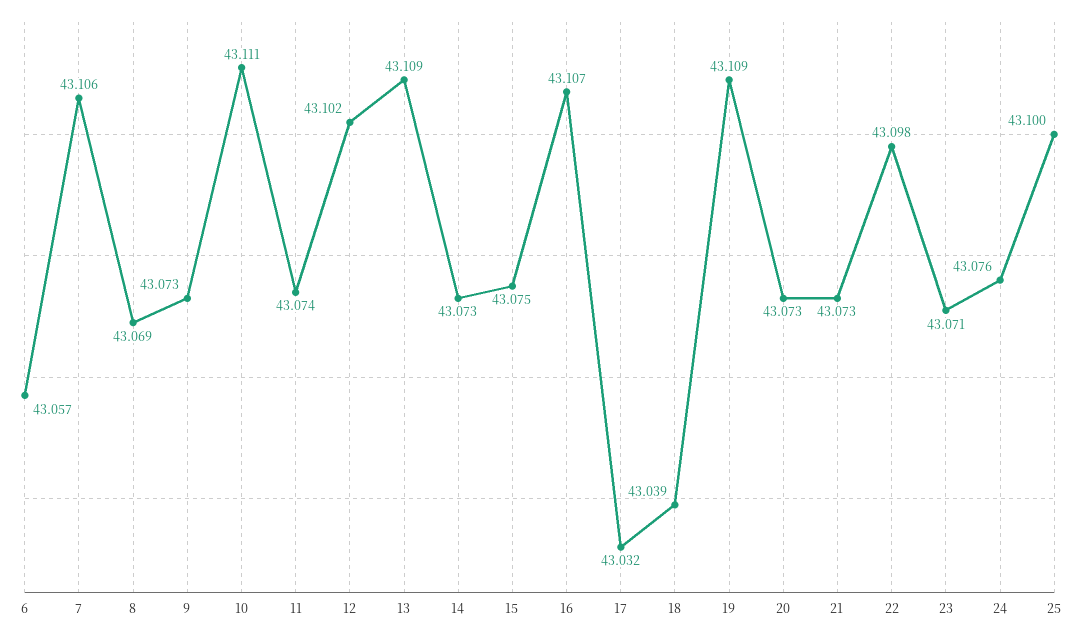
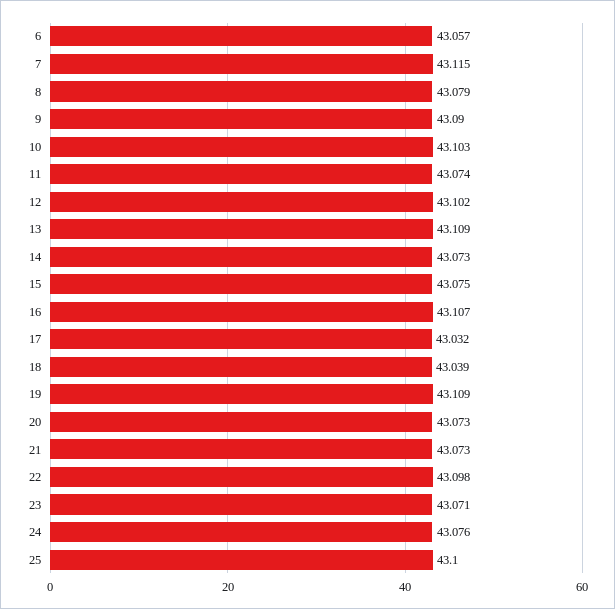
7: 43.106 -> 43.115
8: 43.069 -> 43.079
9: 43.073 -> 43.09
10: 43.111 -> 43.103

